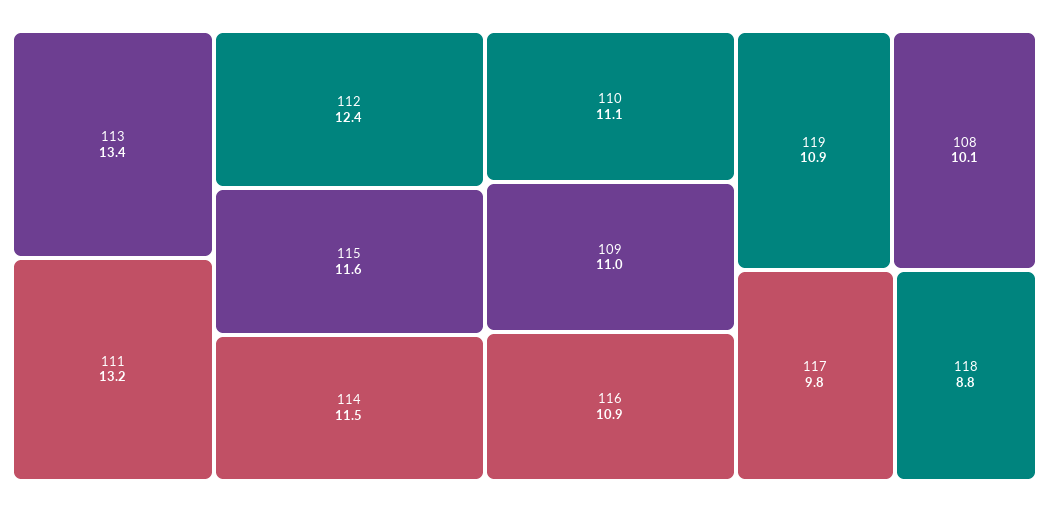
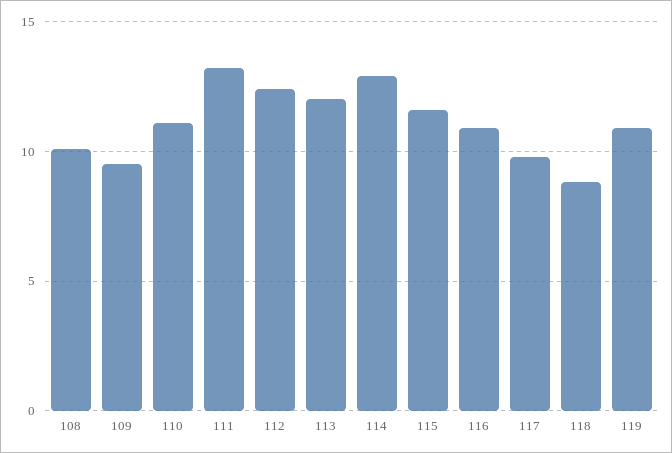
113: 13.4 -> 12
114: 11.5 -> 13
109: 11 -> 9.5

